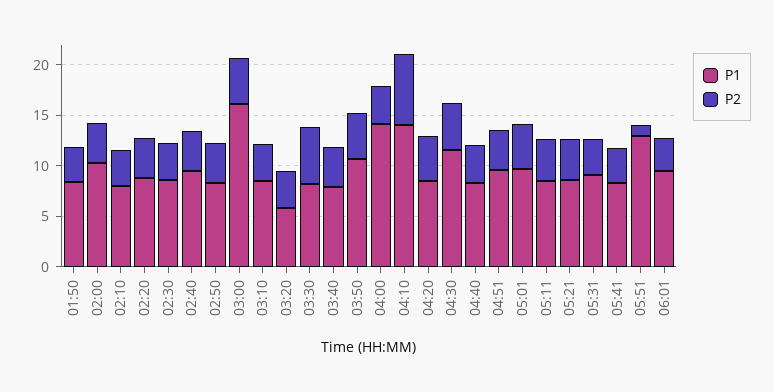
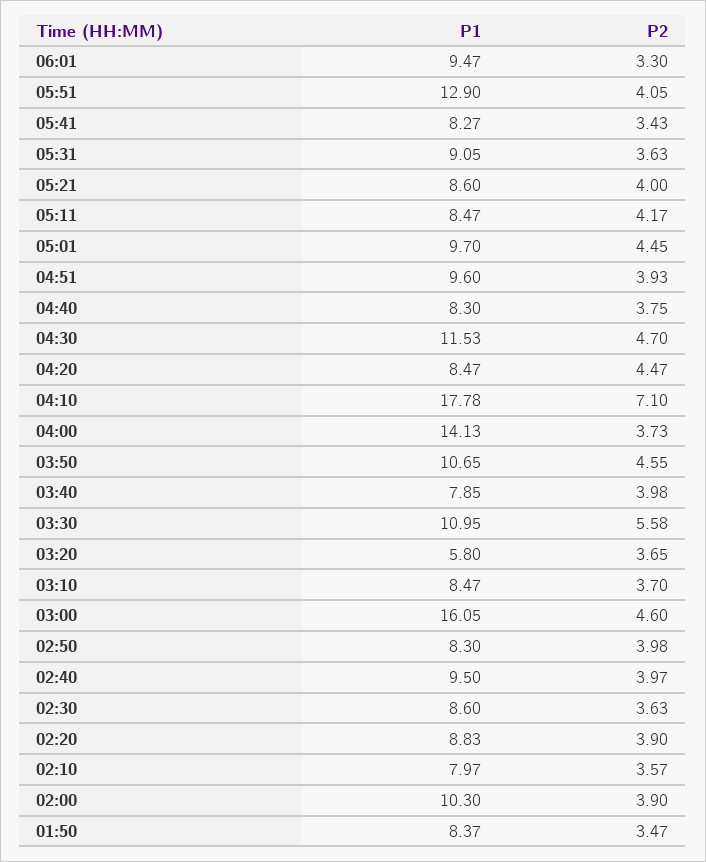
P1, 03:30: 8 -> 10.95
P1, 04:10: 14 -> 17.78
P2, 05:51: 1 -> 4.05

